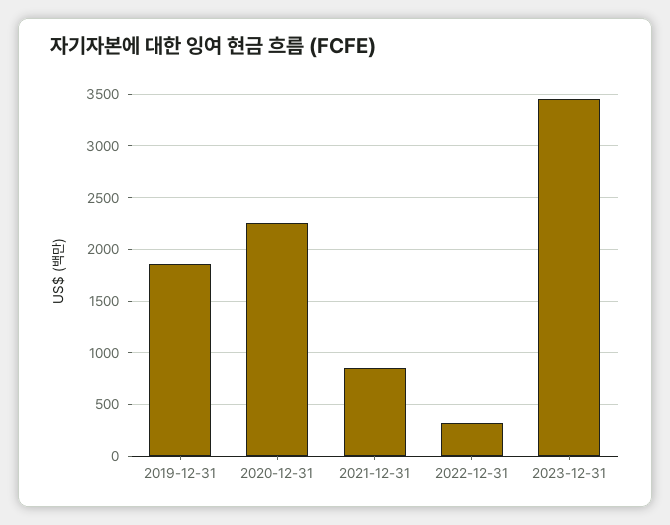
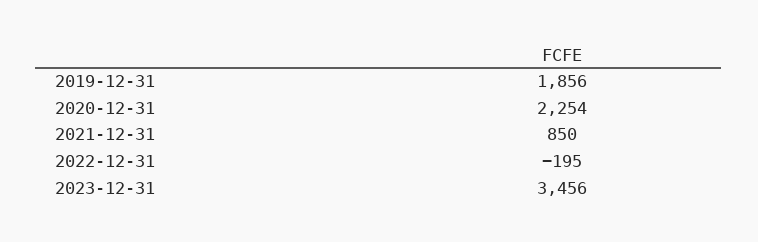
2022-12-31: 300 -> -195

